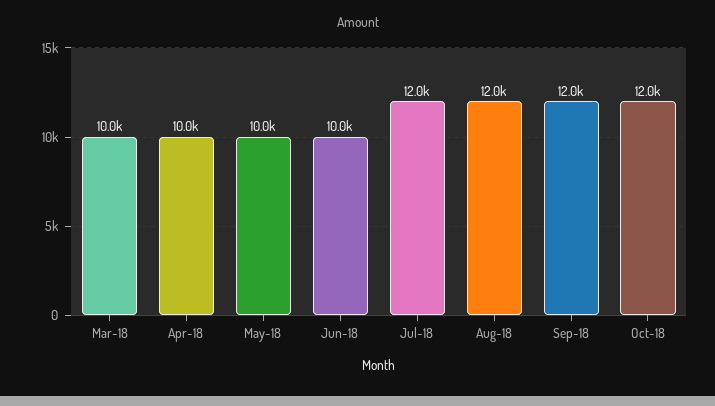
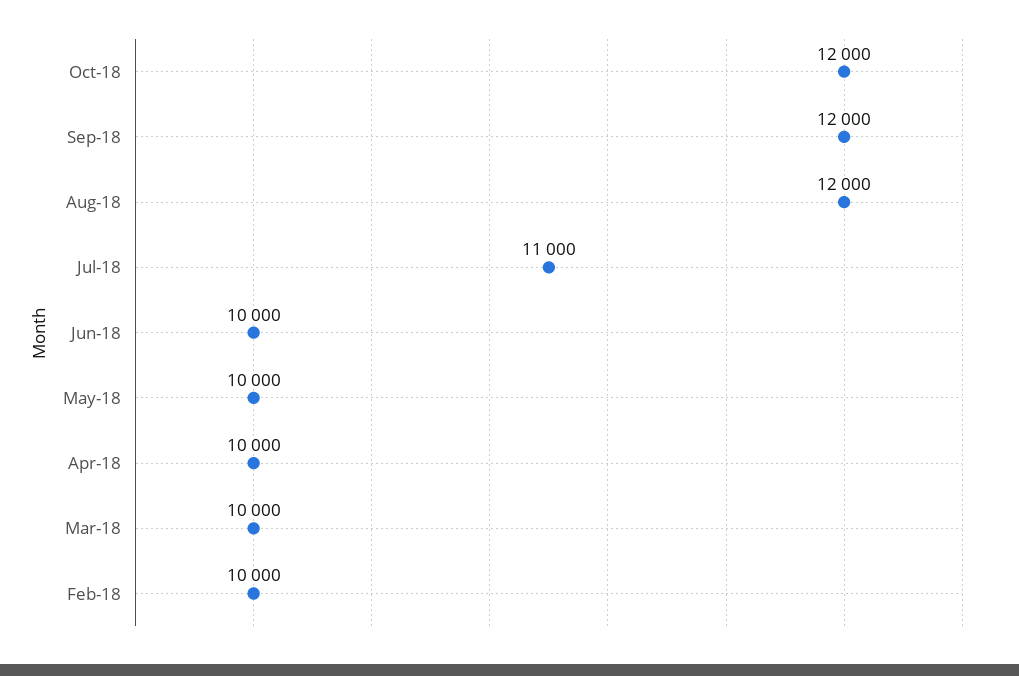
Jul-18: 12000 -> 11000
Feb-18: none -> 10000

